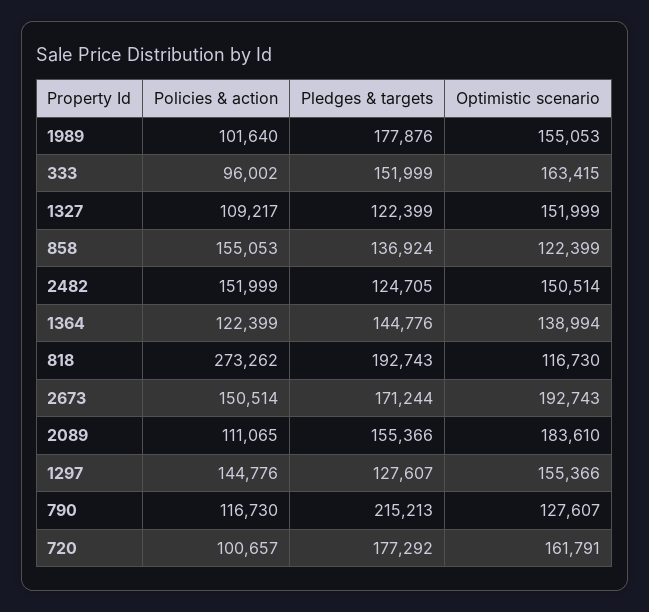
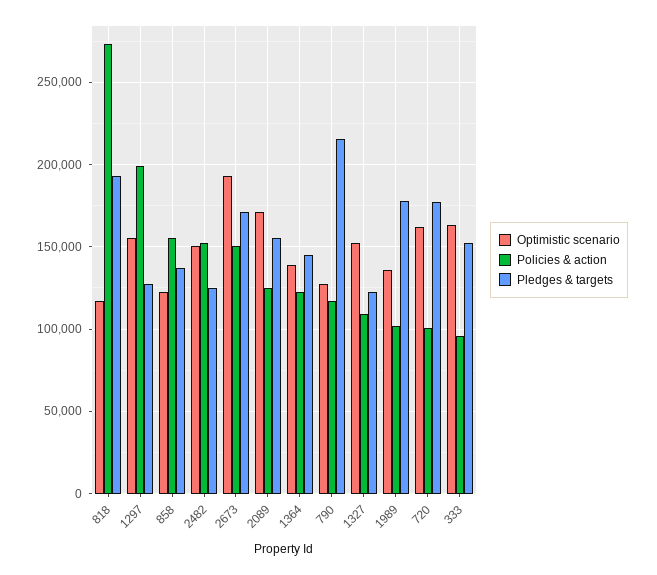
Optimistic scenario, 1989: 155053 -> 135000
Policies & action, 2089: 111065 -> 125000
Optimistic scenario, 2089: 183610 -> 170000
Policies & action, 1297: 144776 -> 200000

